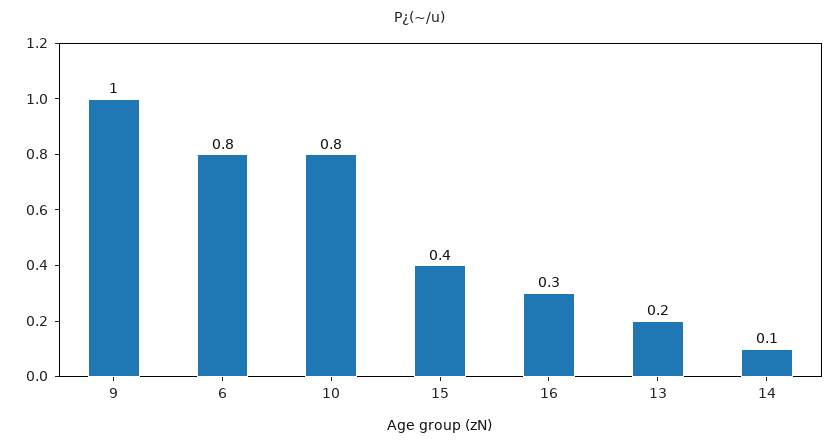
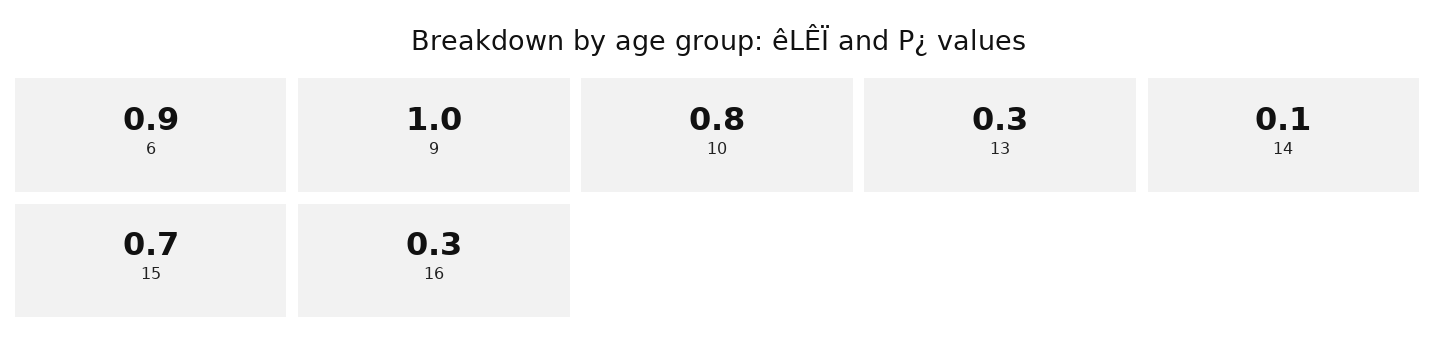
6: 0.8 -> 0.9
15: 0.4 -> 0.7
13: 0.2 -> 0.3

